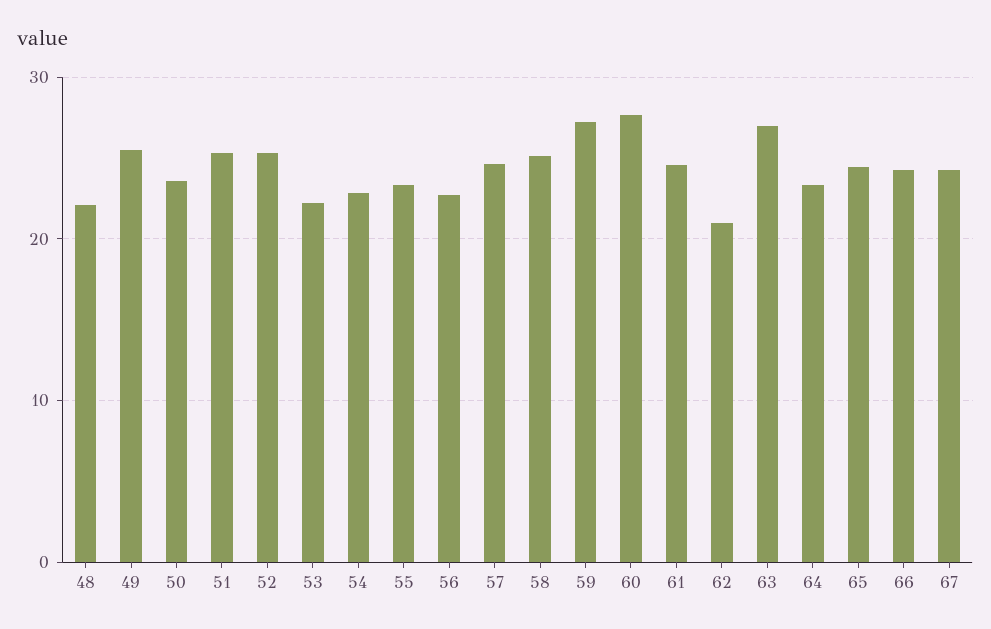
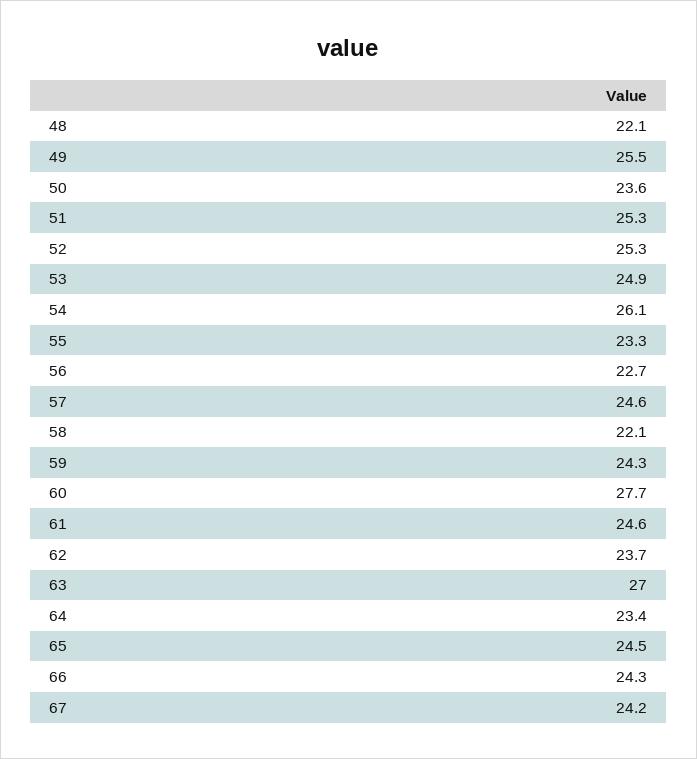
53: 22 -> 24.9
54: 23 -> 26.1
58: 25 -> 22.1
59: 27 -> 24.3
62: 21 -> 23.7

